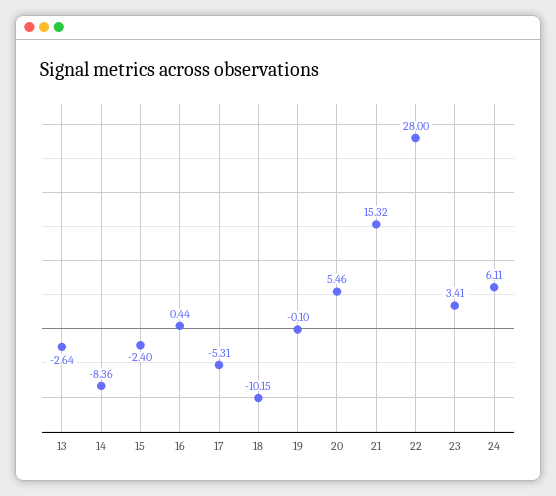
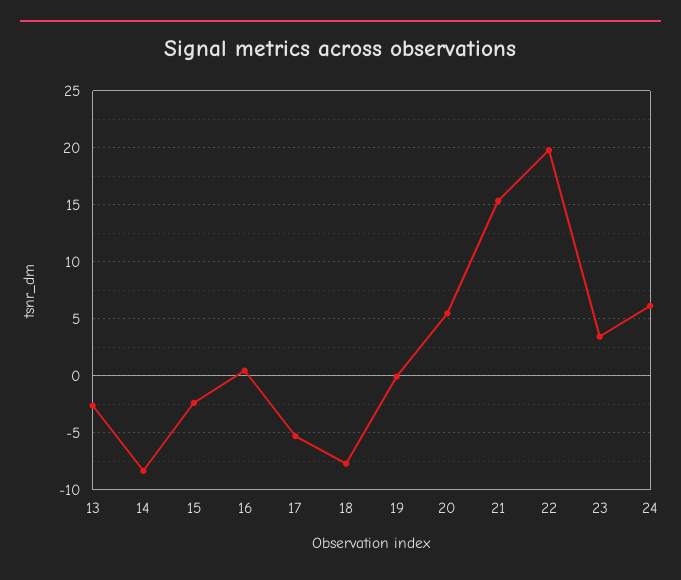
18: -10.15 -> -8
22: 28 -> 20

